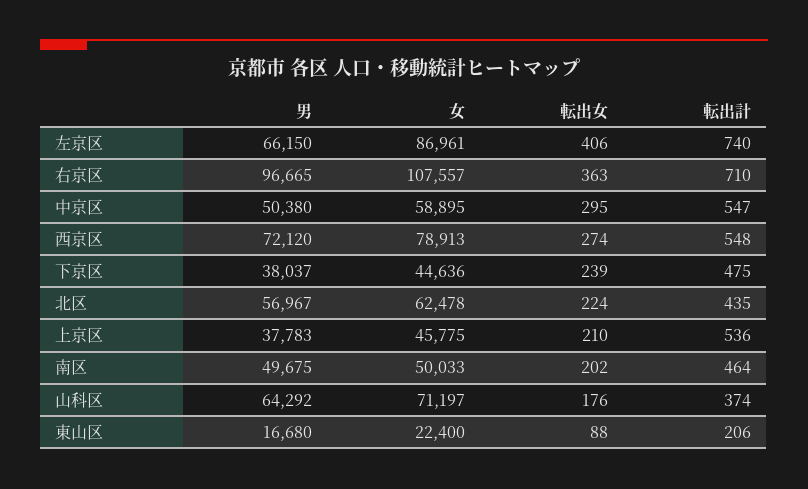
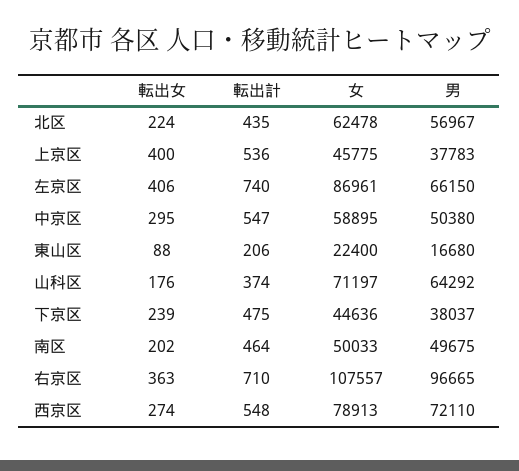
男, 西京区: 72120 -> 72110
転出女, 上京区: 210 -> 400

